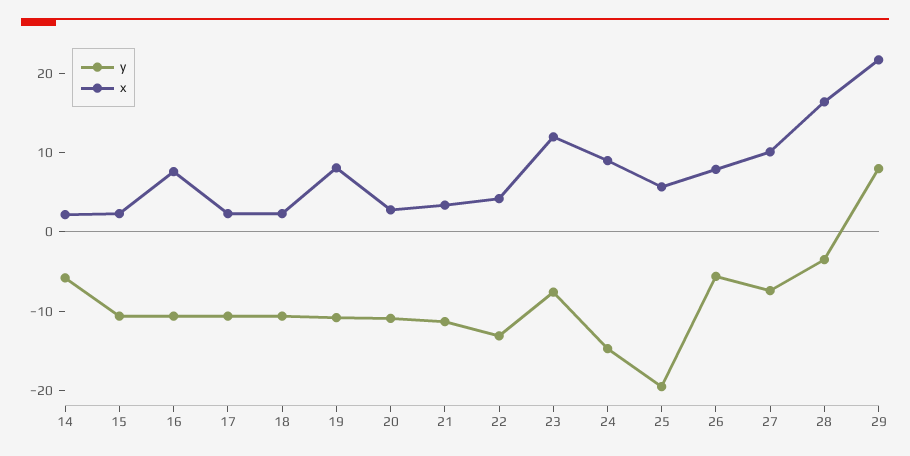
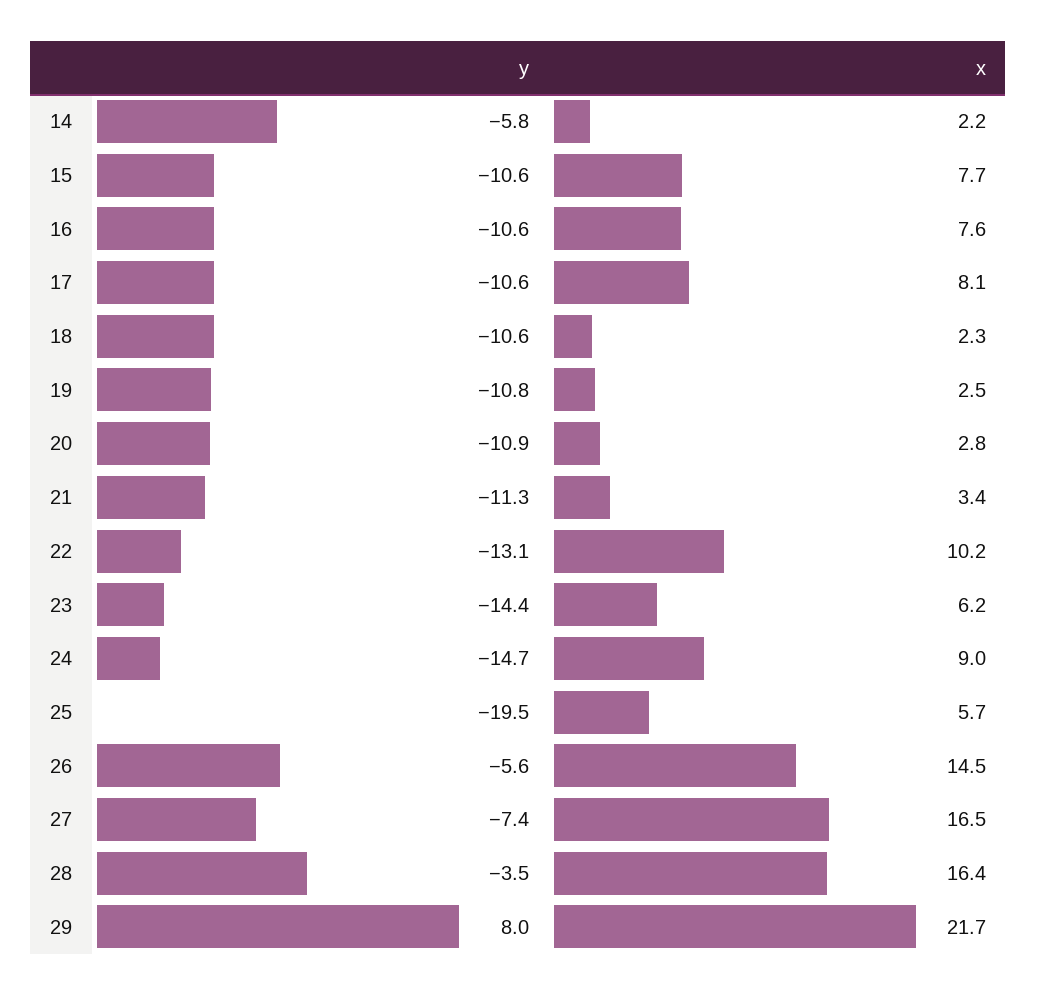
x, 15: 2 -> 7.7
x, 17: 2 -> 8.1
x, 19: 8 -> 2.5
x, 22: 4 -> 10.2
y, 23: -8 -> -14.4
x, 23: 12 -> 6.2
x, 26: 8 -> 14.5
x, 27: 10 -> 16.5

